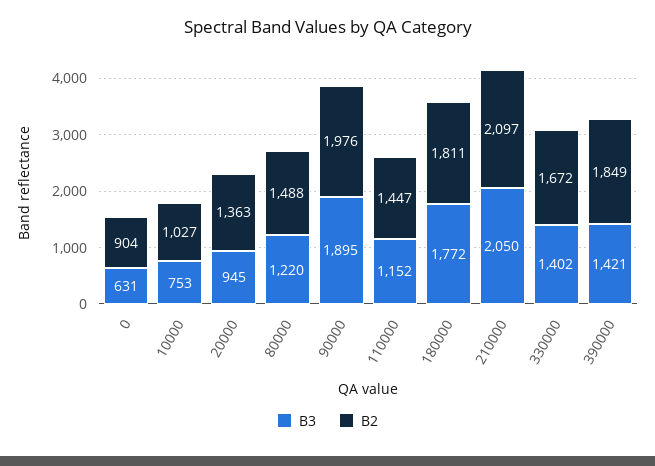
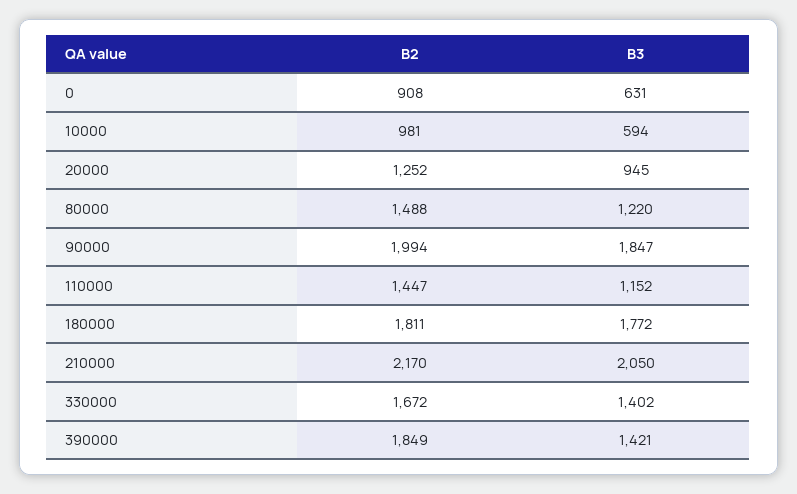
B2, 0: 904 -> 908
B3, 10000: 753 -> 594
B2, 10000: 1027 -> 981
B2, 20000: 1363 -> 1252
B3, 90000: 1895 -> 1847
B2, 90000: 1976 -> 1994
B2, 210000: 2097 -> 2170

